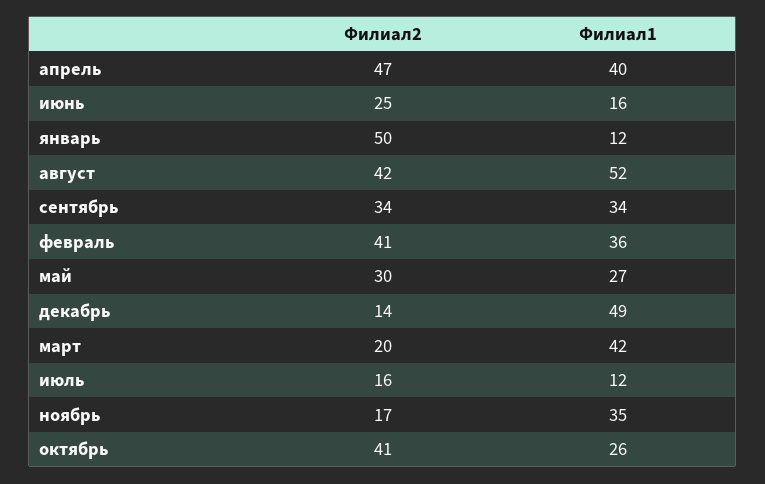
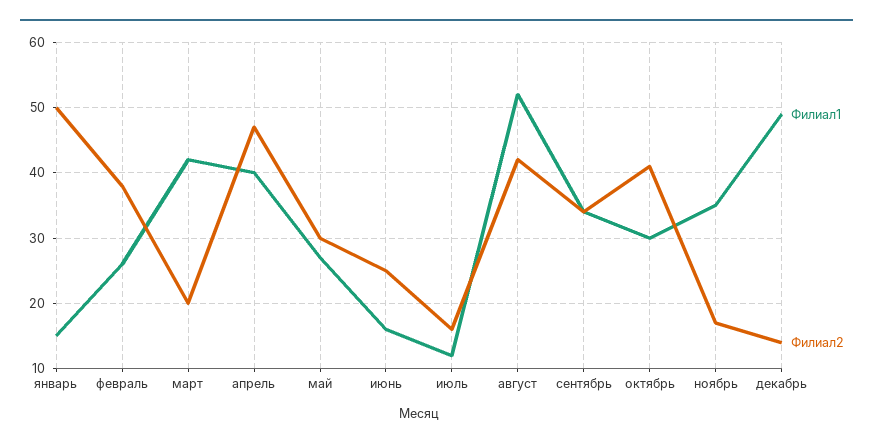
Филиал1, январь: 12 -> 15
Филиал2, февраль: 41 -> 38
Филиал1, февраль: 36 -> 26
Филиал1, октябрь: 26 -> 30

